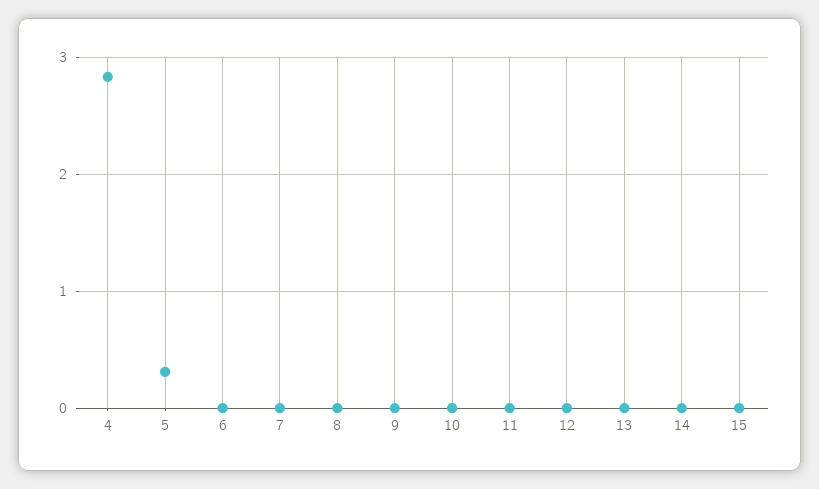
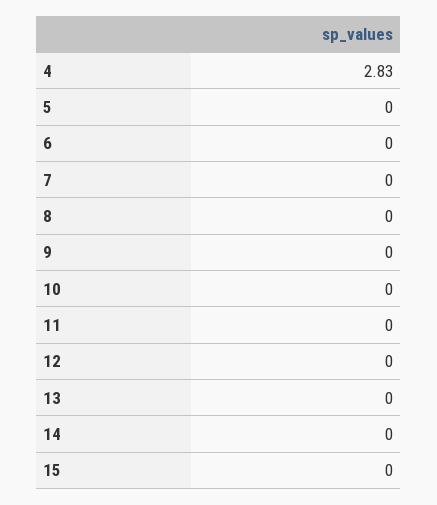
5: 0.3 -> 0

